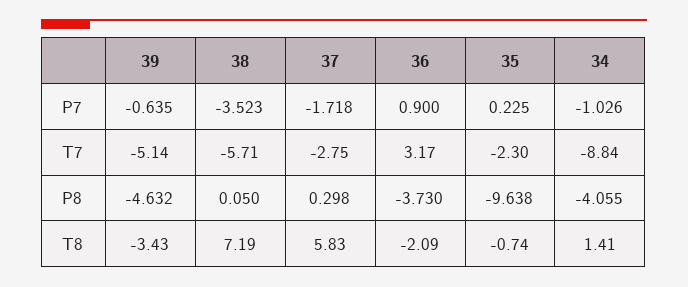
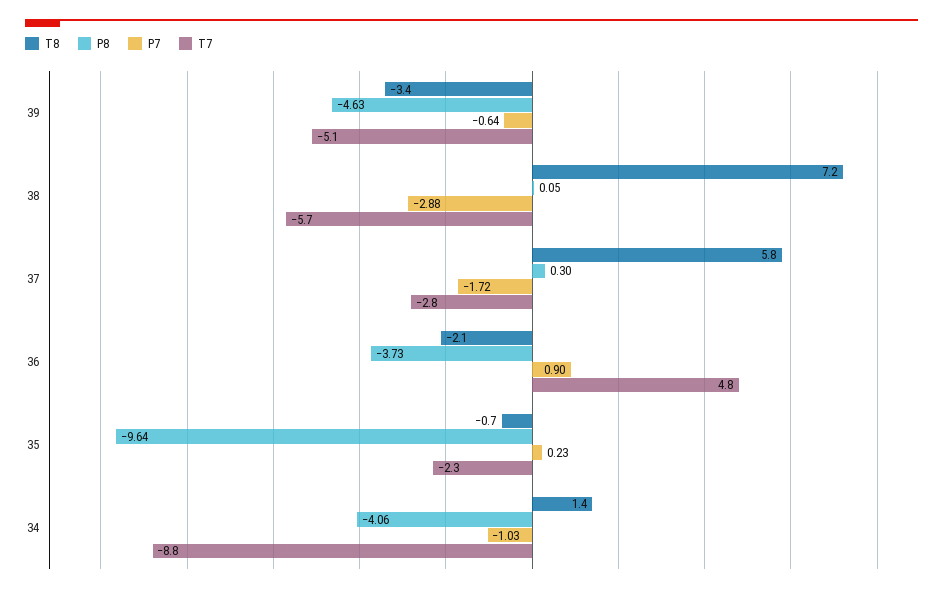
P7, 38: -3.523 -> -2.88
T7, 36: 3.17 -> 4.8

